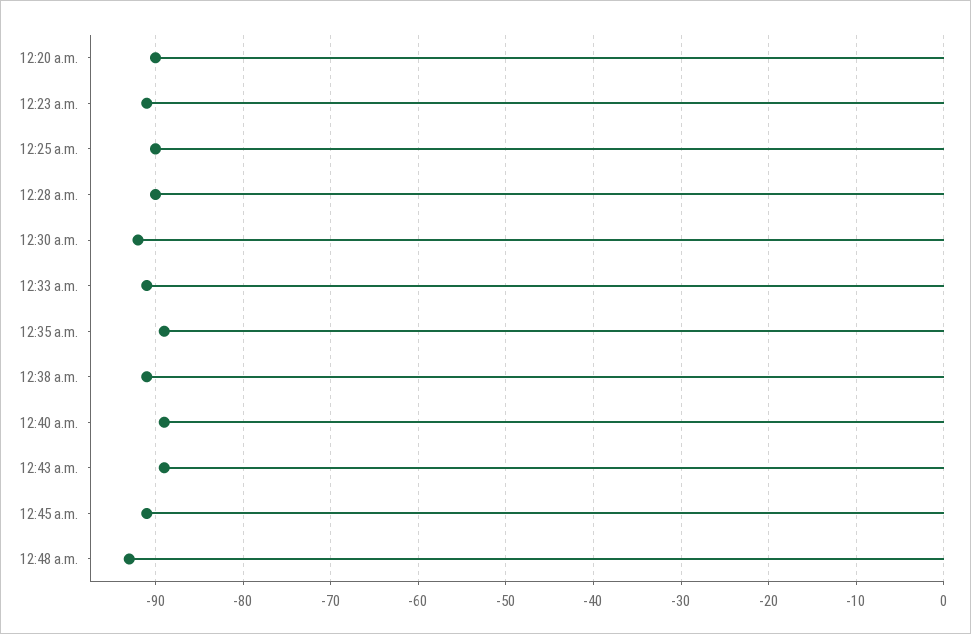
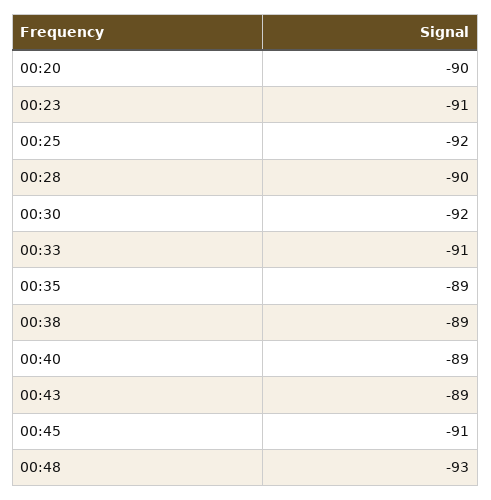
12:25 a.m.: -90 -> -92
12:38 a.m.: -91 -> -89

